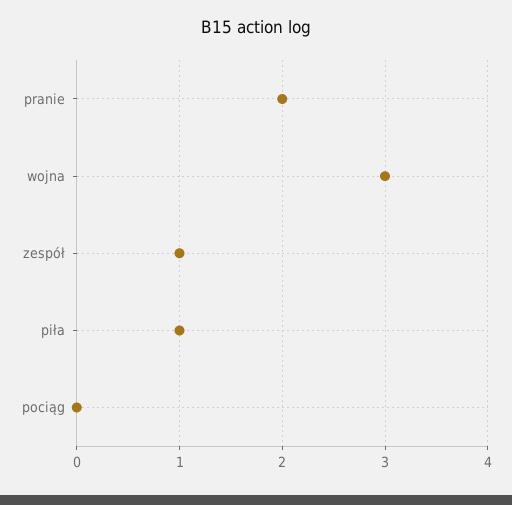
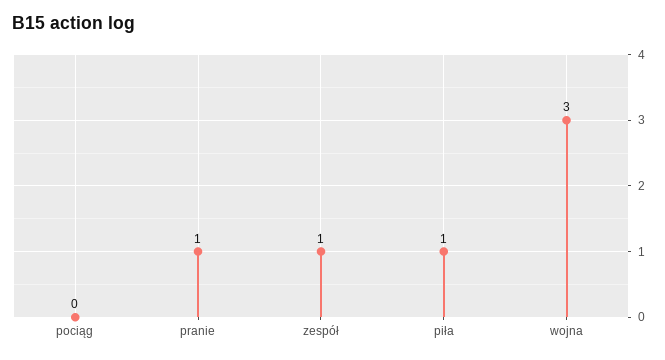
pranie: 2 -> 1

